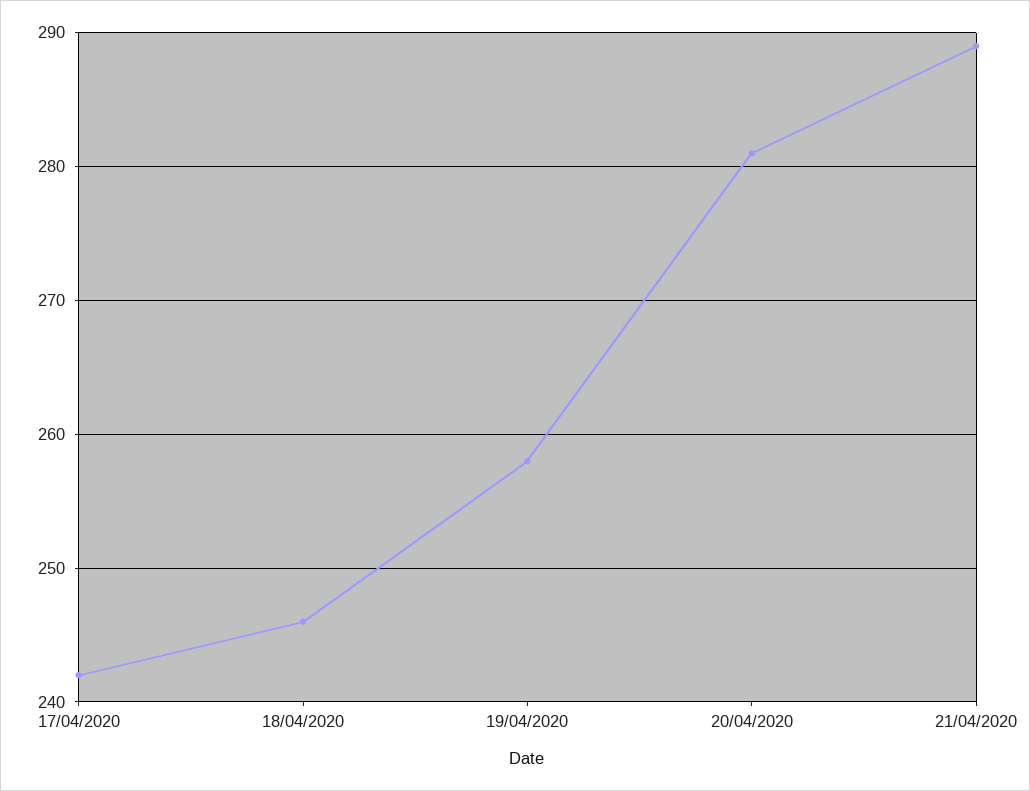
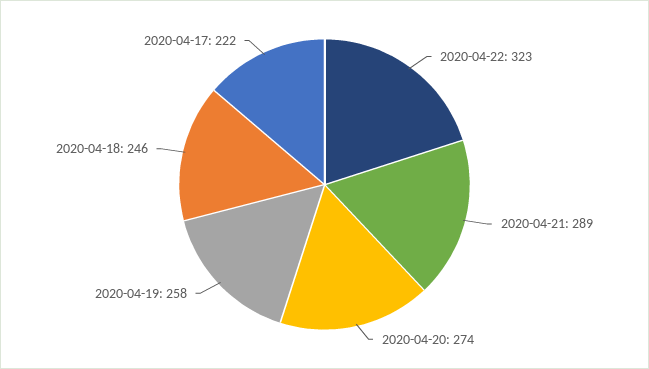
17/04/2020: 242 -> 222
20/04/2020: 281 -> 274
2020-04-22: none -> 323

